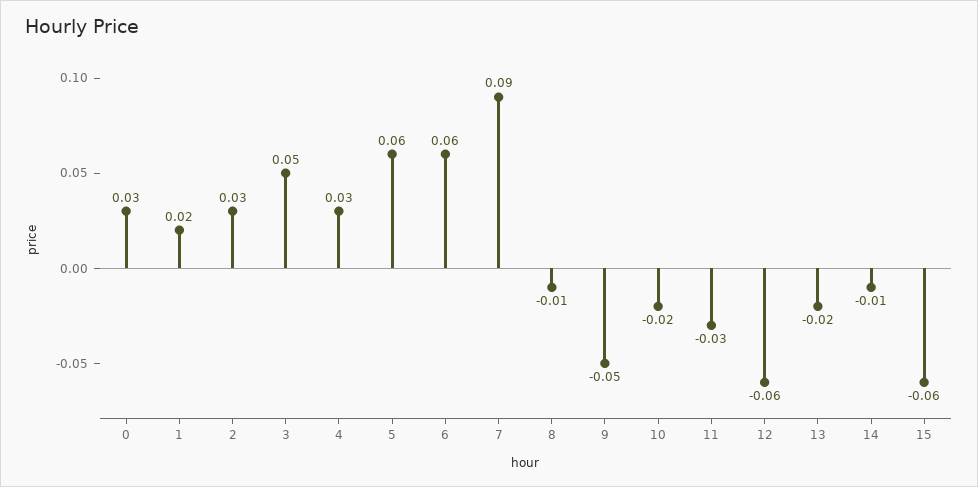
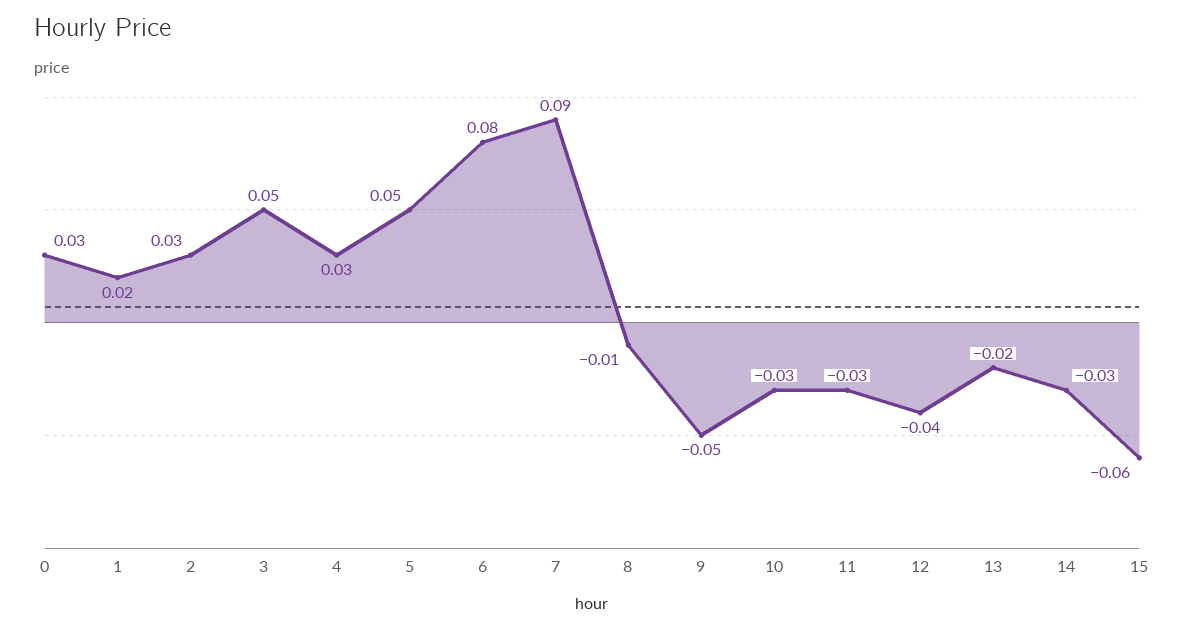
5: 0.06 -> 0.05
6: 0.06 -> 0.08
10: -0.02 -> -0.03
12: -0.06 -> -0.04
14: -0.01 -> -0.03

